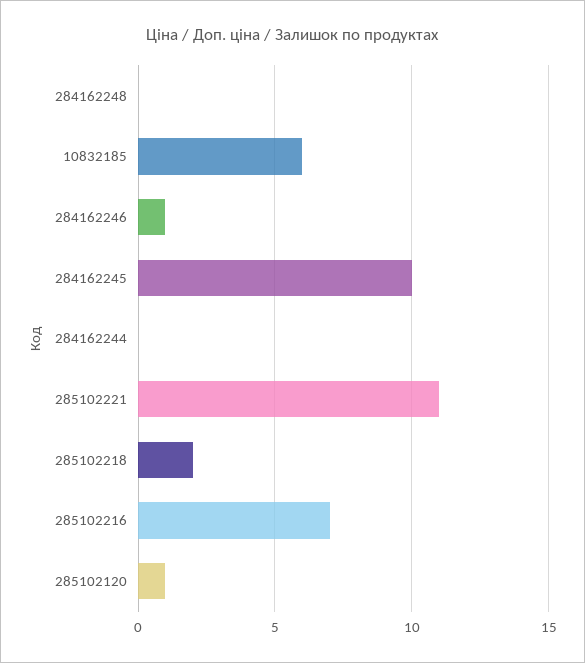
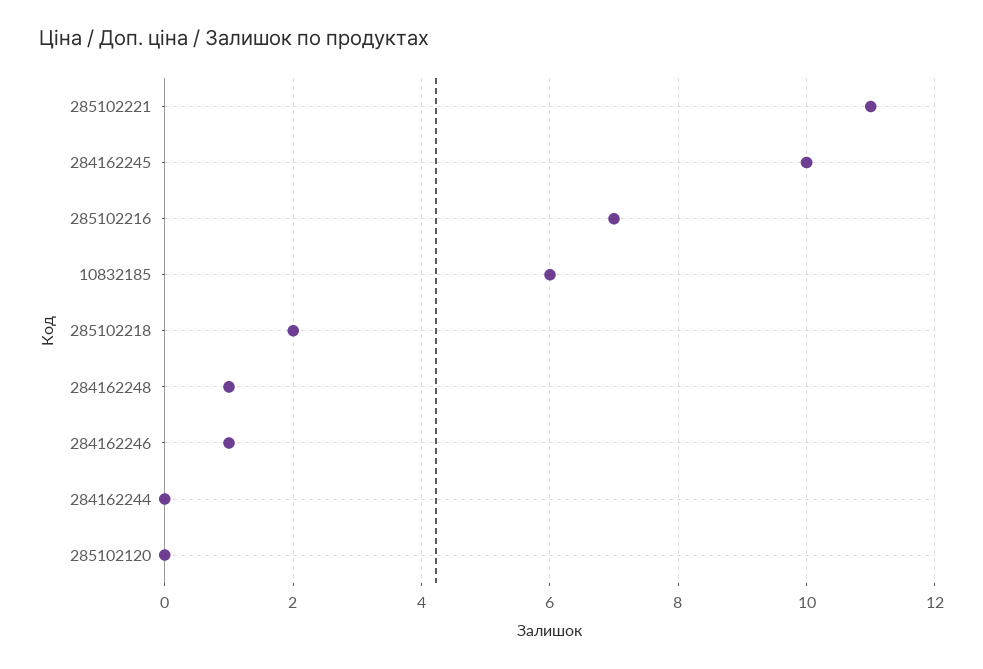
284162248: 0 -> 1
285102120: 1 -> 0

